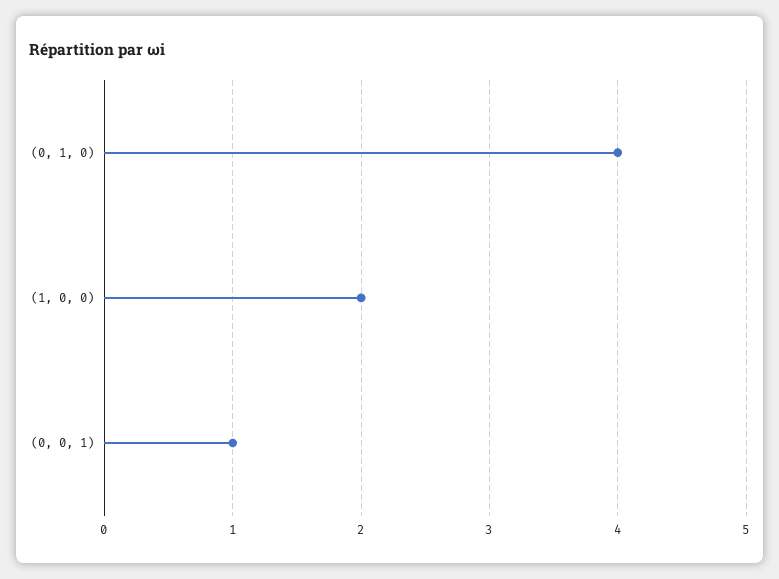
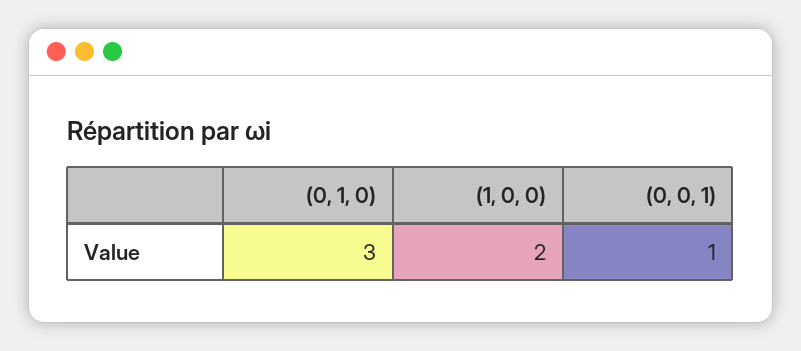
(0, 1, 0): 4 -> 3

